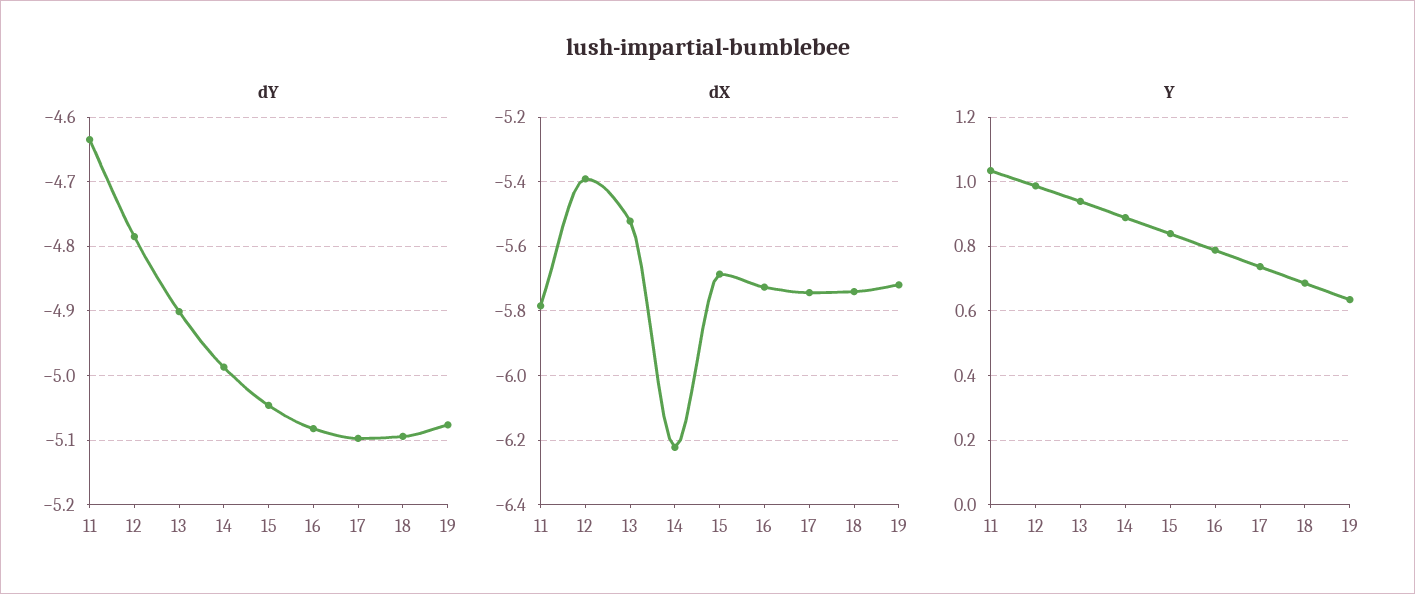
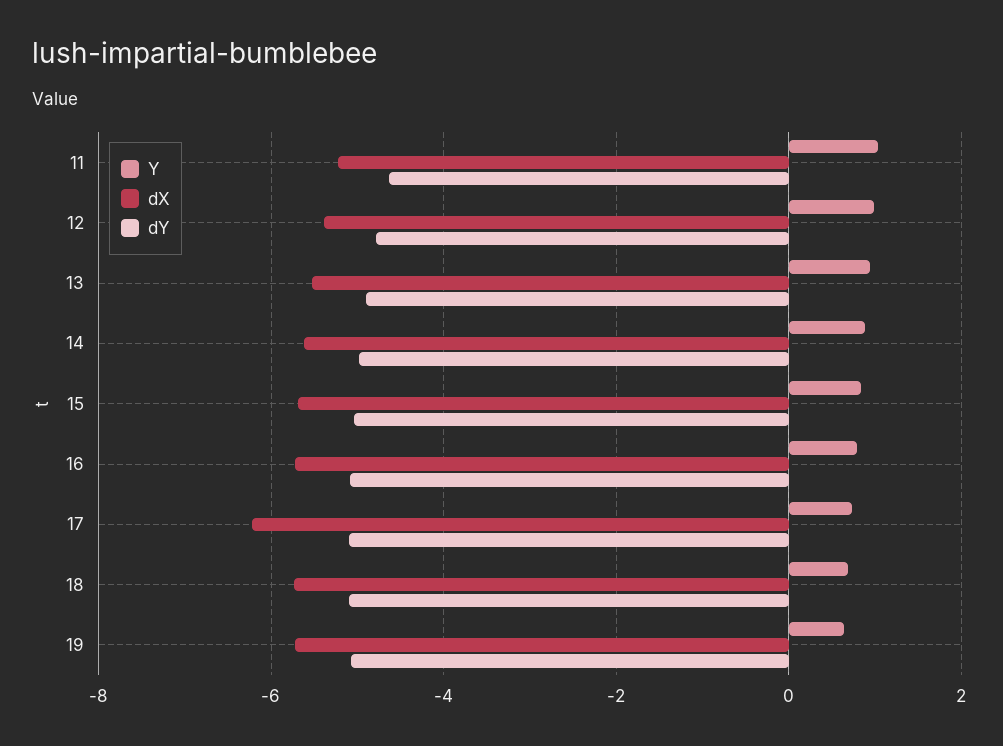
dX, 11: -5.78 -> -5.2
dX, 14: -6.22 -> -5.6
dX, 17: -5.74 -> -6.2

